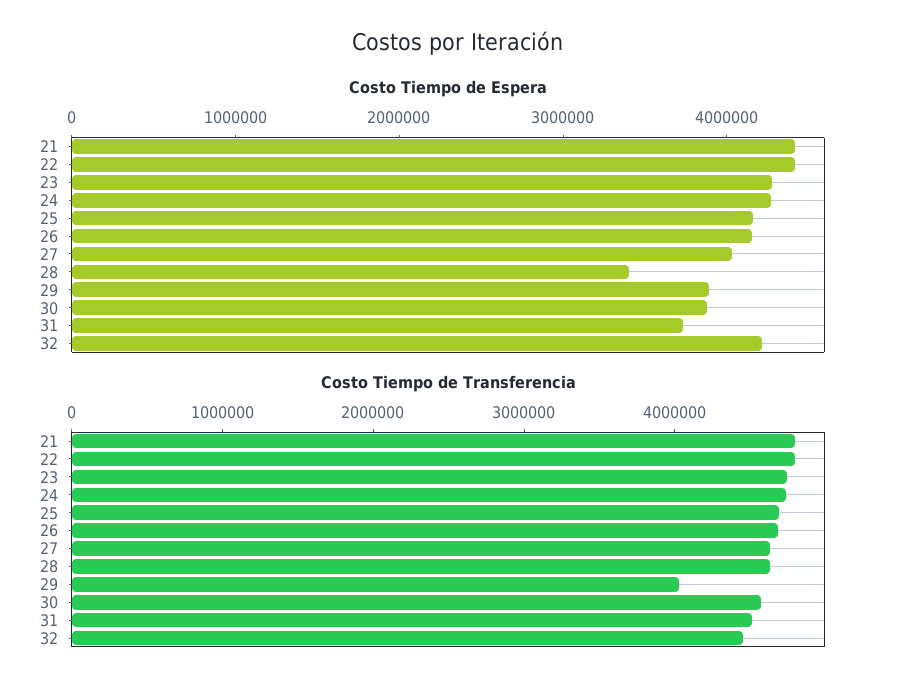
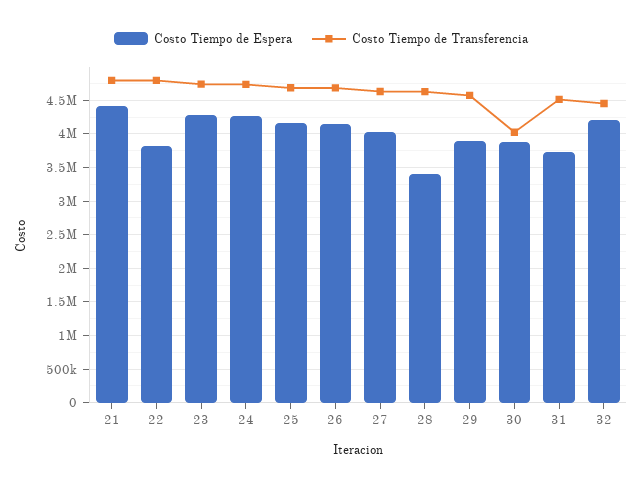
Costo Tiempo de Espera, 22: 4400000 -> 3800000
Costo Tiempo de Transferencia, 29: 4000000 -> 4600000
Costo Tiempo de Transferencia, 30: 4600000 -> 4000000

